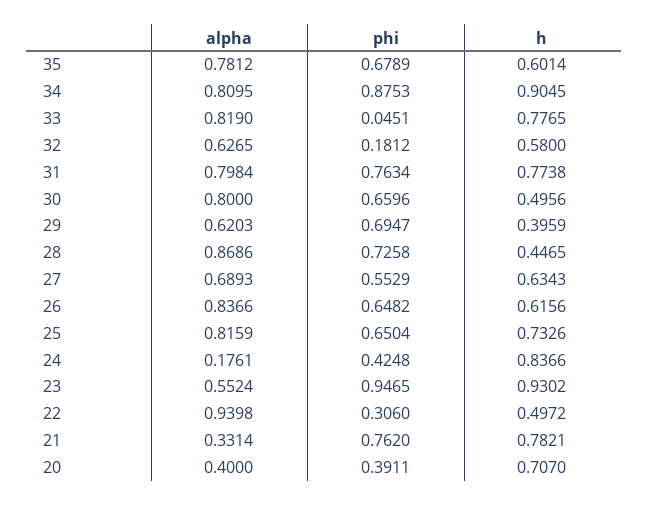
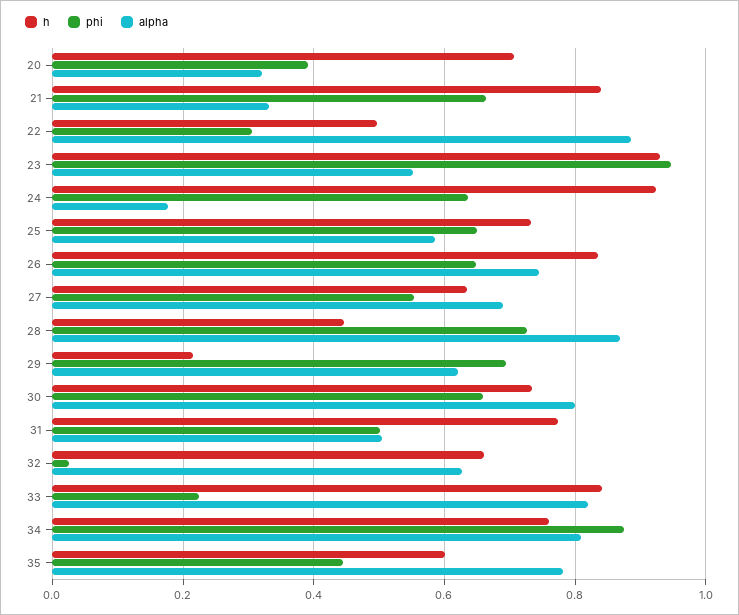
phi, 35: 0.6789 -> 0.44
h, 34: 0.9045 -> 0.76
phi, 33: 0.0451 -> 0.22
h, 33: 0.7765 -> 0.84
phi, 32: 0.1812 -> 0.02
h, 32: 0.58 -> 0.66
alpha, 31: 0.7984 -> 0.5
phi, 31: 0.7634 -> 0.5
h, 30: 0.4956 -> 0.74
h, 29: 0.3959 -> 0.22
alpha, 26: 0.8366 -> 0.74
h, 26: 0.6156 -> 0.84
alpha, 25: 0.8159 -> 0.58
phi, 24: 0.4248 -> 0.64
h, 24: 0.8366 -> 0.92
alpha, 22: 0.9398 -> 0.88
phi, 21: 0.762 -> 0.66
h, 21: 0.7821 -> 0.84
alpha, 20: 0.4 -> 0.32

